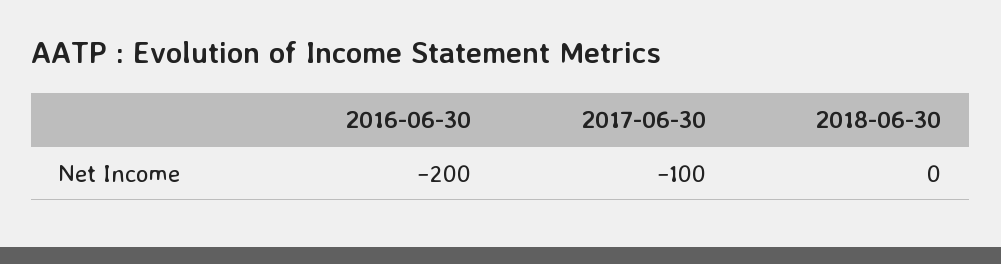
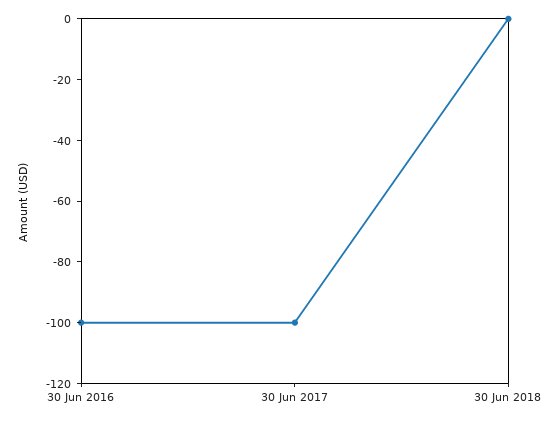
2016-06-30: -200 -> -100

